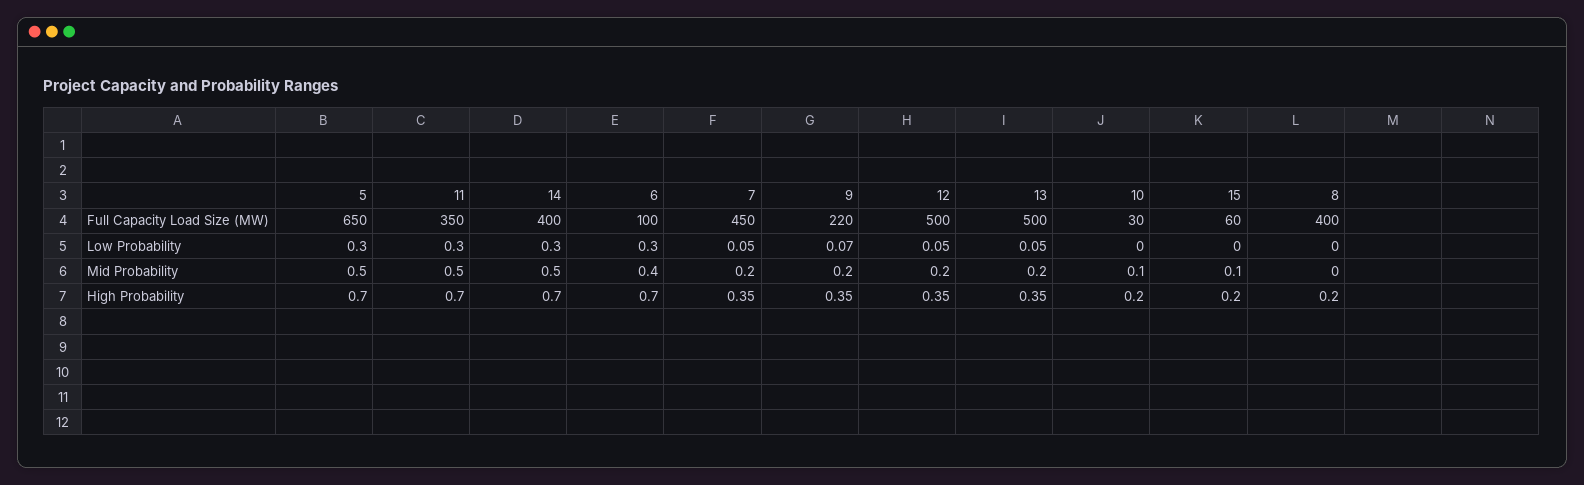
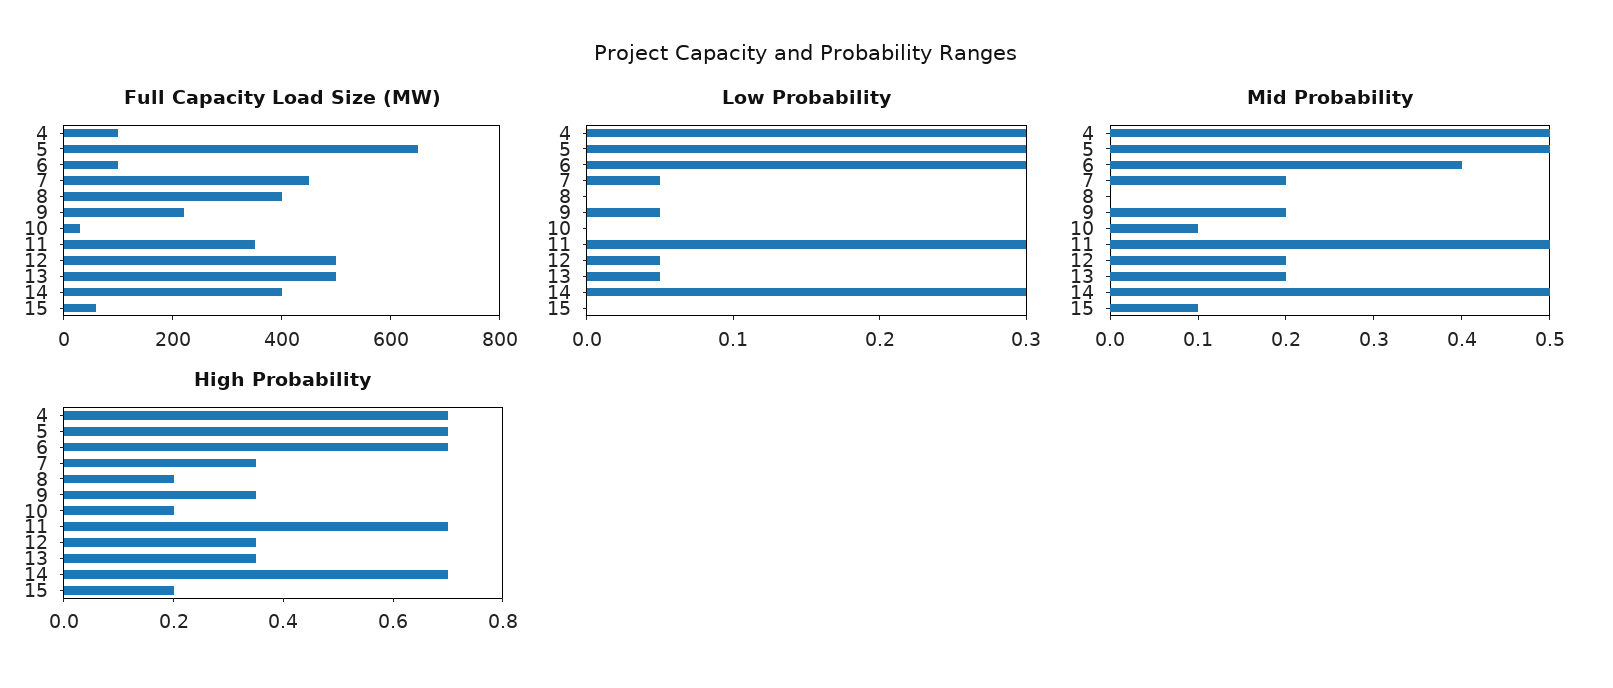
Low Probability, 9: 0.07 -> 0.05
Full Capacity Load Size (MW), 4: none -> 100
Low Probability, 4: none -> 0.3
Mid Probability, 4: none -> 0.5
High Probability, 4: none -> 0.7

